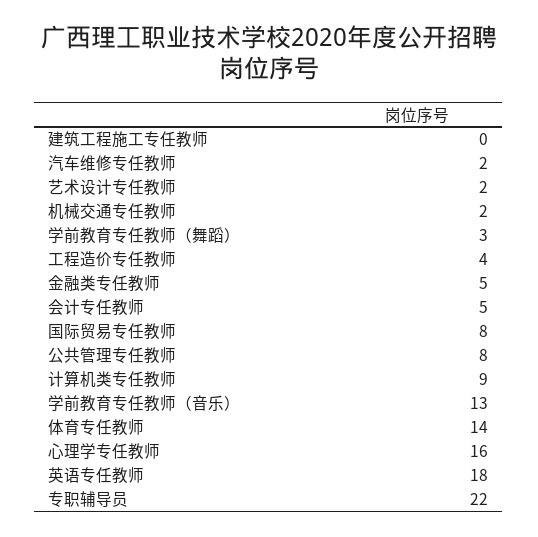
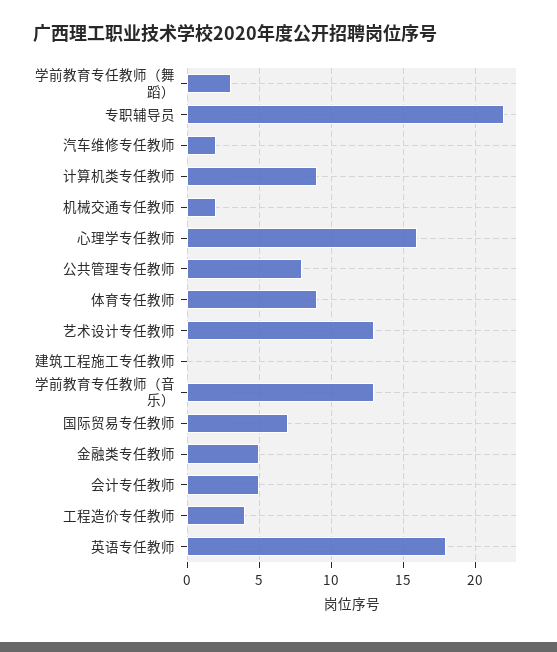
艺术设计专任教师: 2 -> 13
国际贸易专任教师: 8 -> 7
体育专任教师: 14 -> 9

